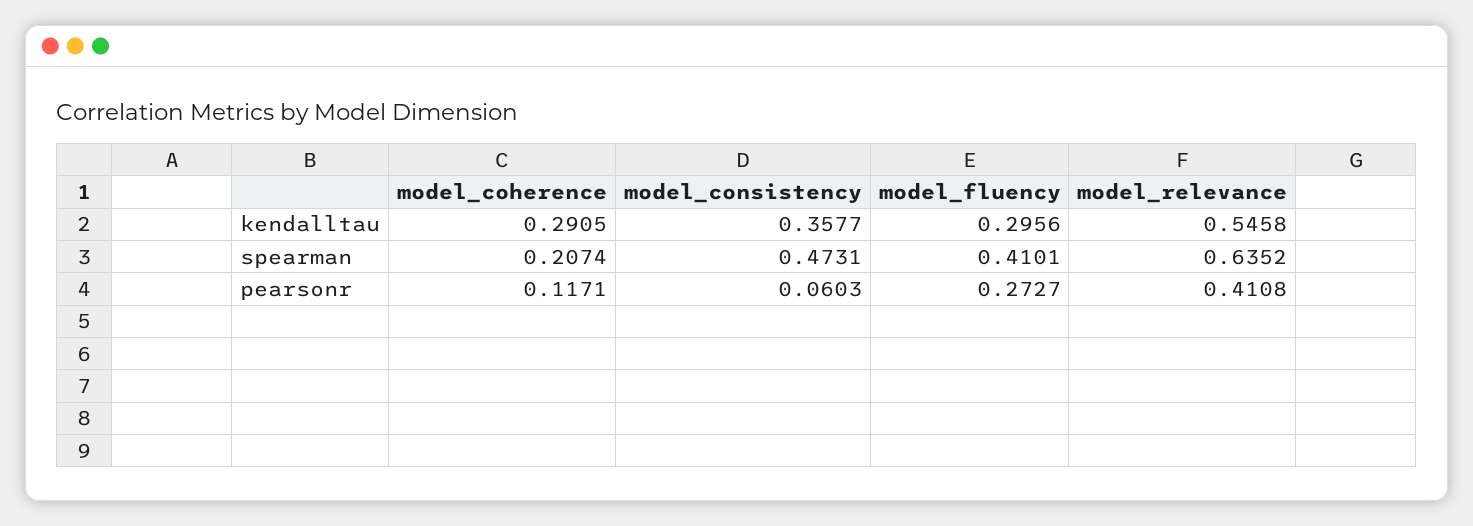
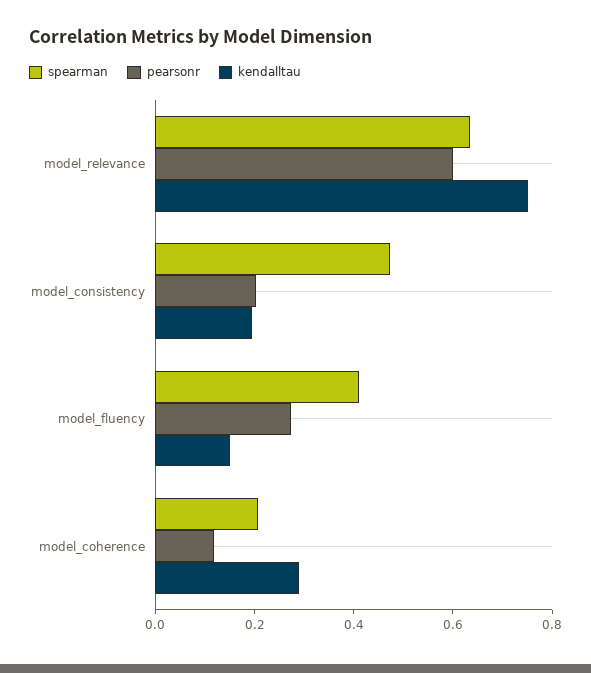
kendalltau, model_consistency: 0.3577 -> 0.2
kendalltau, model_fluency: 0.2956 -> 0.15
kendalltau, model_relevance: 0.5458 -> 0.75
pearsonr, model_consistency: 0.0603 -> 0.2
pearsonr, model_relevance: 0.4108 -> 0.6

